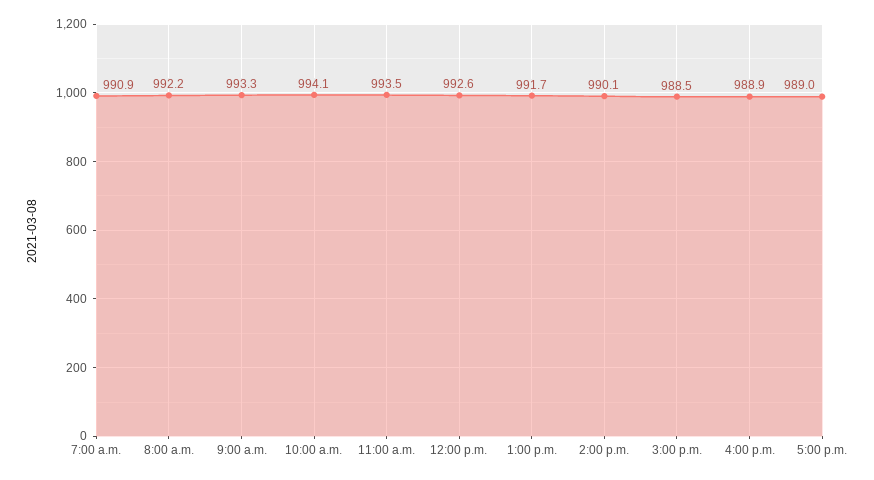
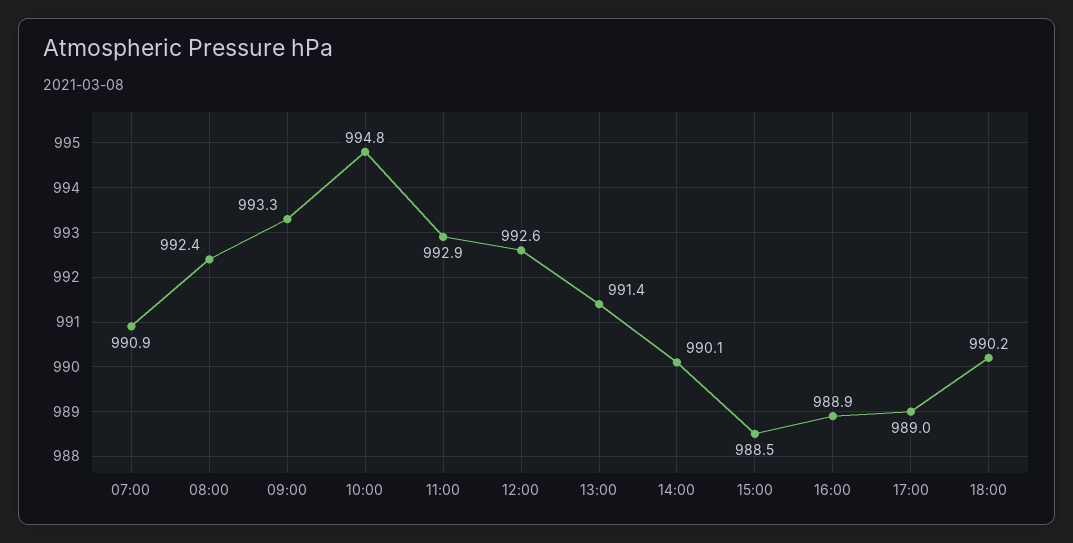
8:00 a.m.: 992.2 -> 992.4
10:00 a.m.: 994.1 -> 994.8
11:00 a.m.: 993.5 -> 992.9
1:00 p.m.: 991.7 -> 991.4
18:00: none -> 990.2

